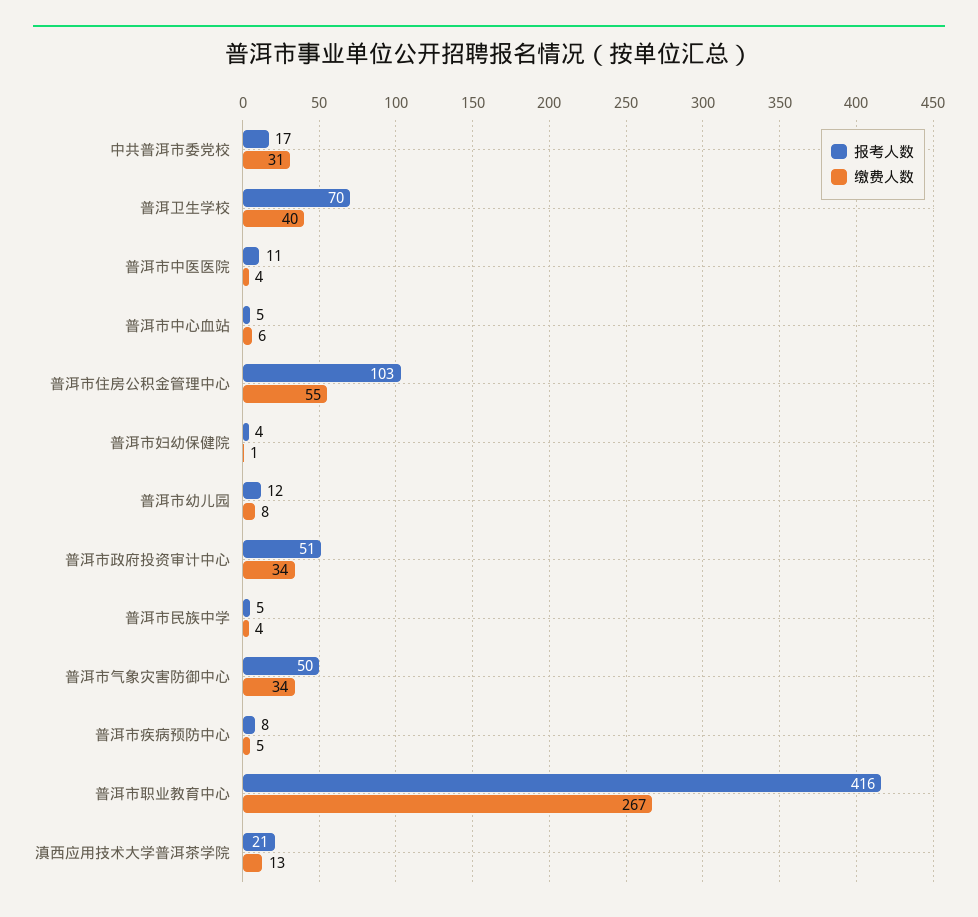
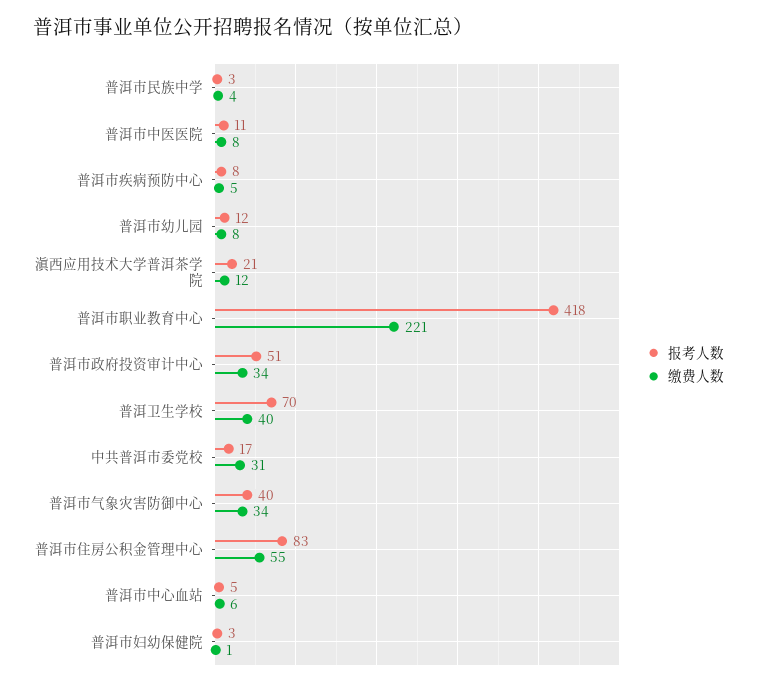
缴费人数, 普洱市中医医院: 4 -> 8
报考人数, 普洱市住房公积金管理中心: 103 -> 83
报考人数, 普洱市妇幼保健院: 4 -> 3
报考人数, 普洱市民族中学: 5 -> 3
报考人数, 普洱市气象灾害防御中心: 50 -> 40
报考人数, 普洱市职业教育中心: 416 -> 418
缴费人数, 普洱市职业教育中心: 267 -> 221
缴费人数, 滇西应用技术大学普洱茶学院: 13 -> 12

